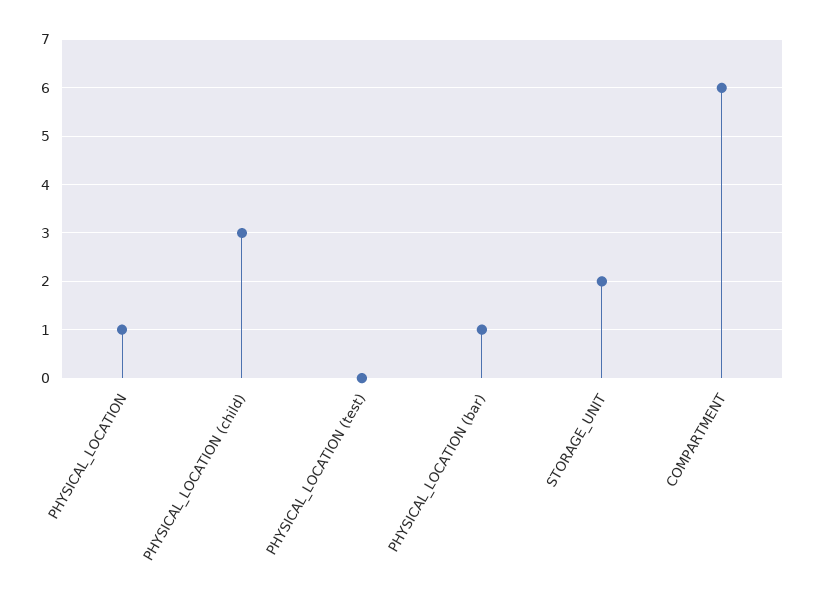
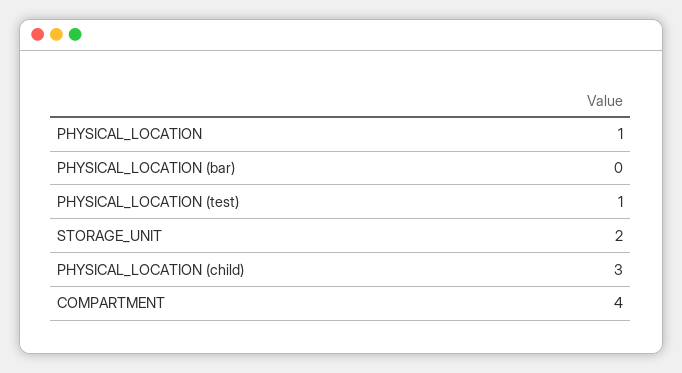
PHYSICAL_LOCATION (test): 0 -> 1
PHYSICAL_LOCATION (bar): 1 -> 0
COMPARTMENT: 6 -> 4

